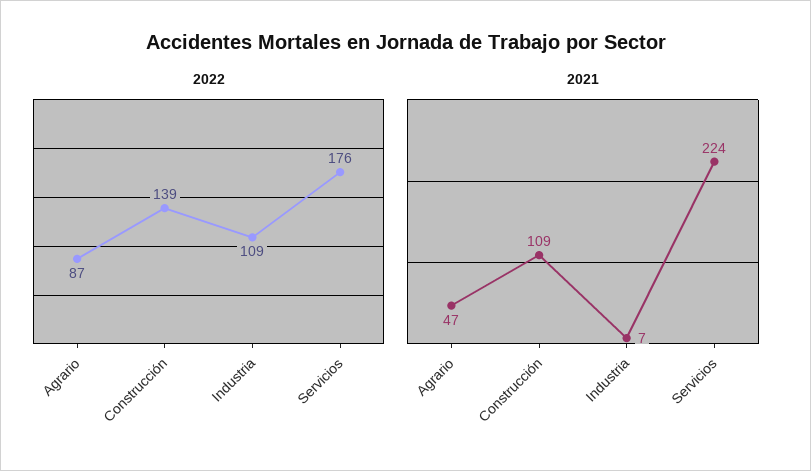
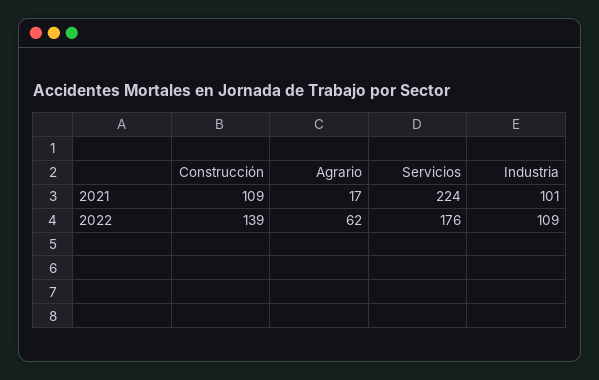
2022, Agrario: 87 -> 62
2021, Agrario: 47 -> 17
2021, Industria: 7 -> 101

